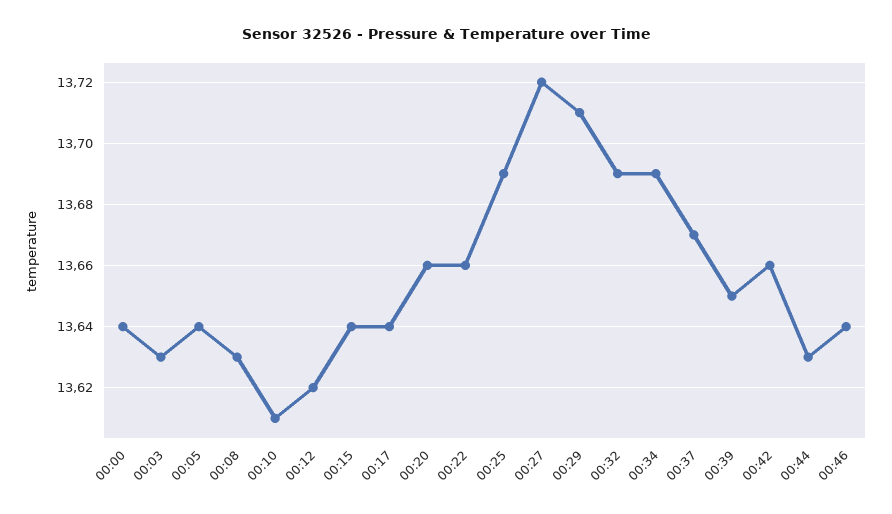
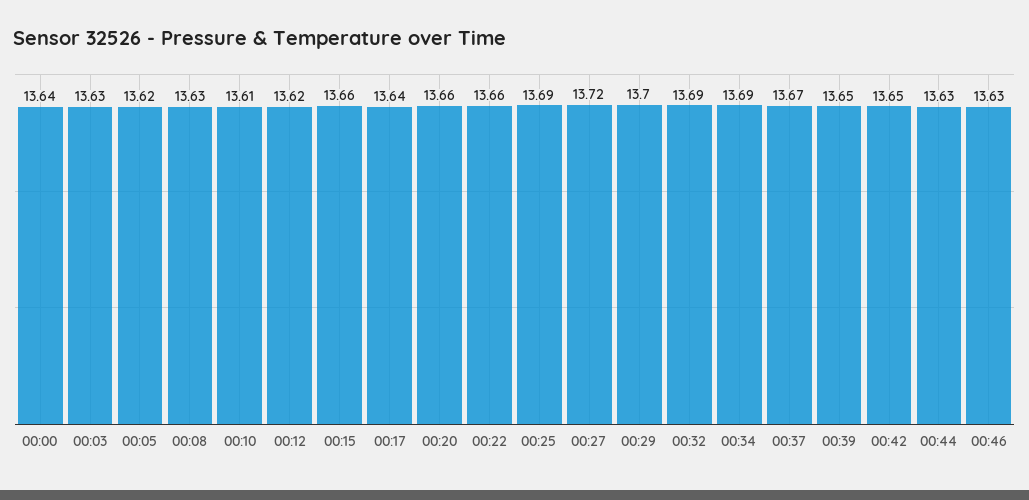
00:05: 13.64 -> 13.62
00:15: 13.64 -> 13.66
00:29: 13.71 -> 13.7
00:42: 13.66 -> 13.65
00:46: 13.64 -> 13.63

